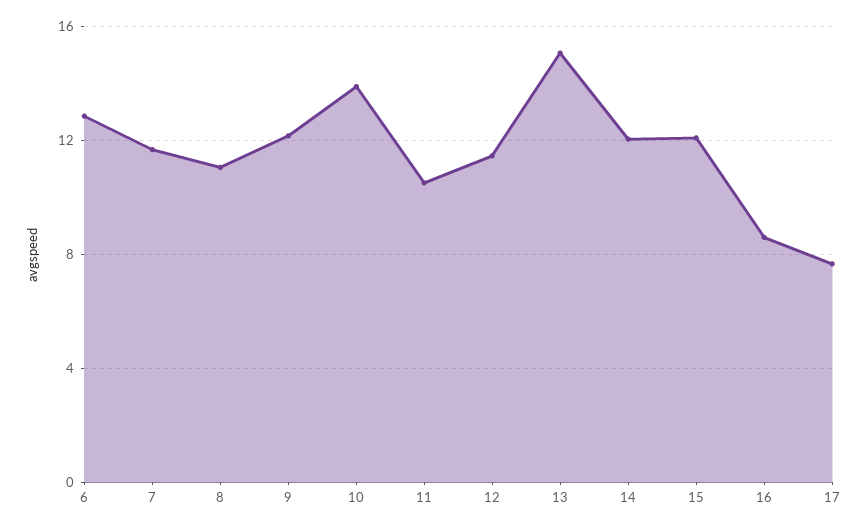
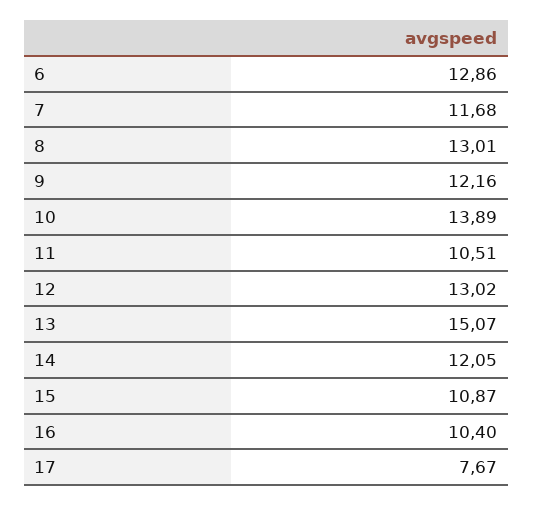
8: 11 -> 13.01
12: 11.5 -> 13.02
15: 12 -> 10.87
16: 8.5 -> 10.4

